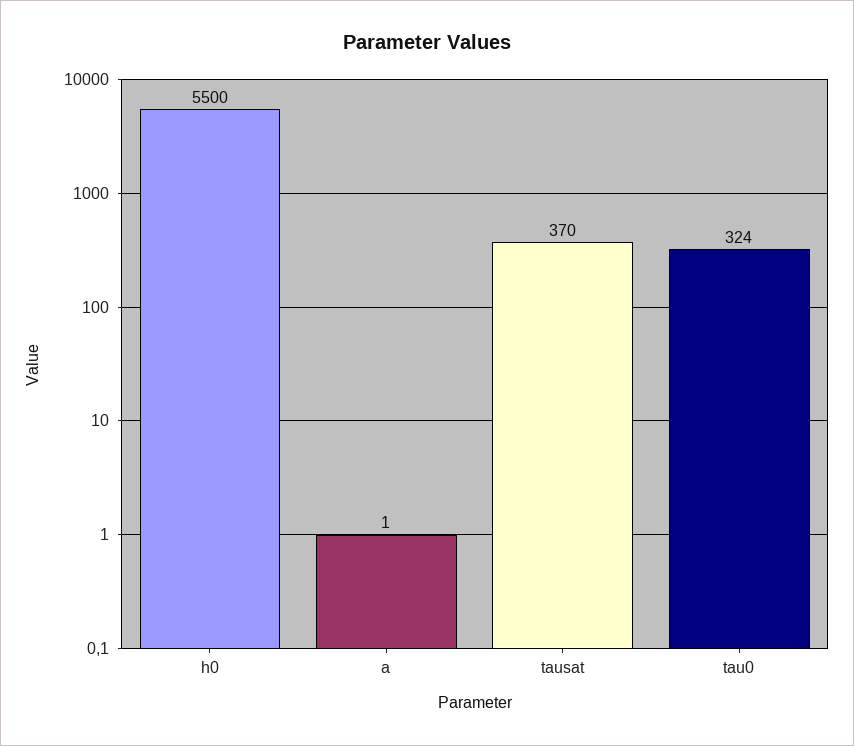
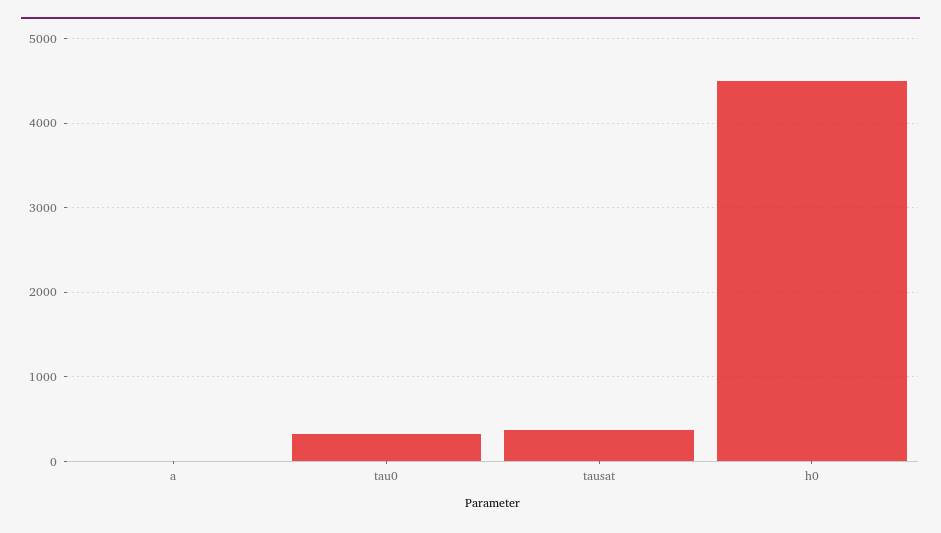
h0: 5500 -> 4500

